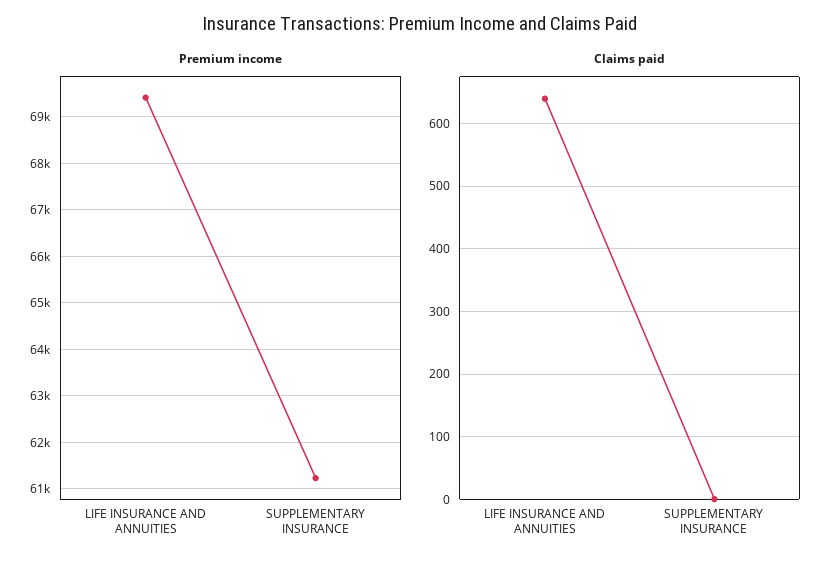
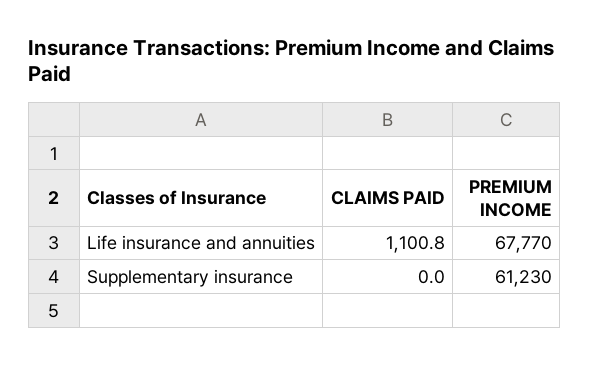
Premium income, LIFE INSURANCE AND ANNUITIES: 69400 -> 67770
Claims paid, LIFE INSURANCE AND ANNUITIES: 640 -> 1100.8

